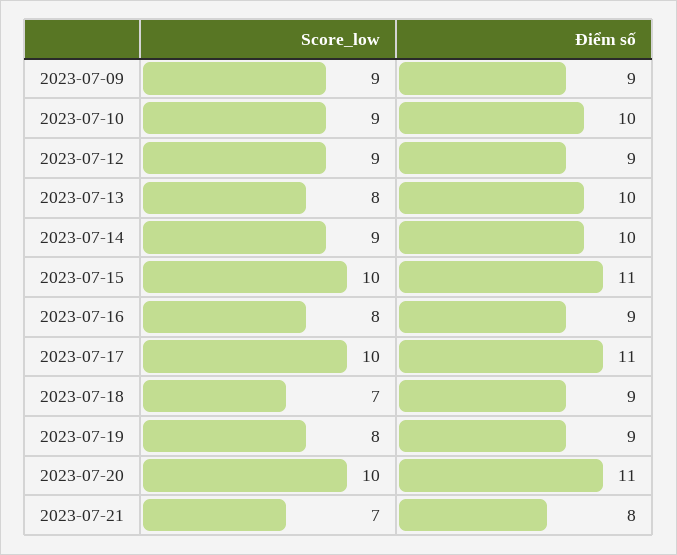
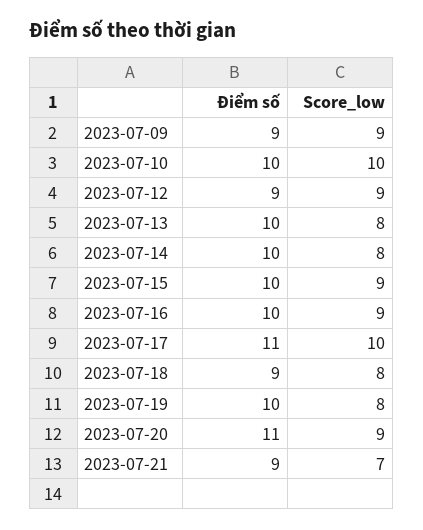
Score_low, 2023-07-10: 9 -> 10
Score_low, 2023-07-14: 9 -> 8
Score_low, 2023-07-15: 10 -> 9
Điểm số, 2023-07-15: 11 -> 10
Score_low, 2023-07-16: 8 -> 9
Điểm số, 2023-07-16: 9 -> 10
Score_low, 2023-07-18: 7 -> 8
Điểm số, 2023-07-19: 9 -> 10
Score_low, 2023-07-20: 10 -> 9
Điểm số, 2023-07-21: 8 -> 9

